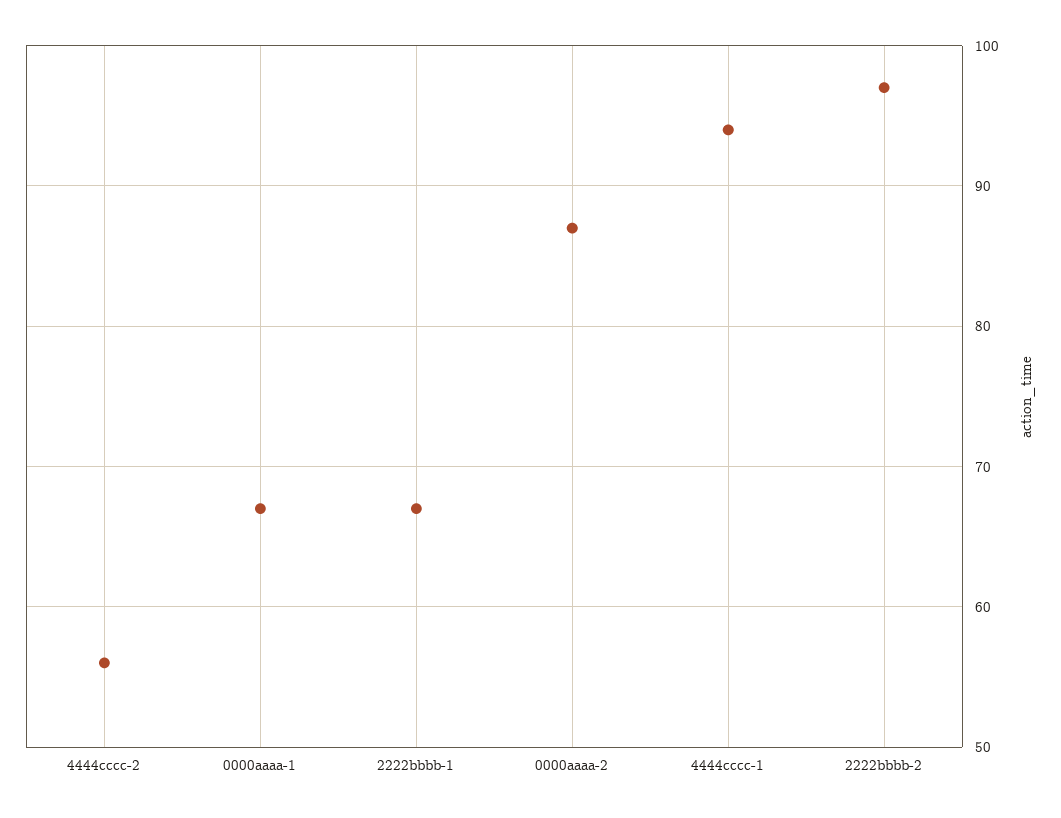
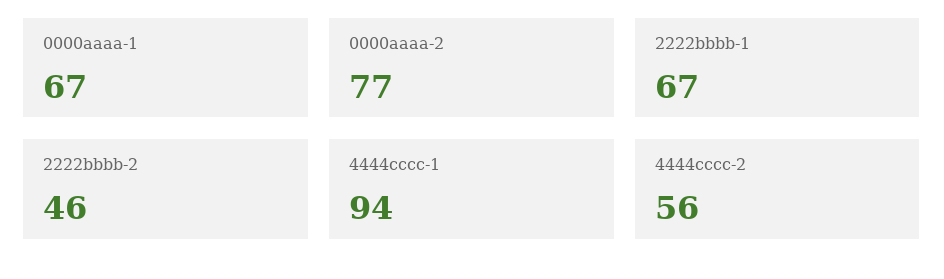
0000aaaa-2: 87 -> 77
2222bbbb-2: 97 -> 46

